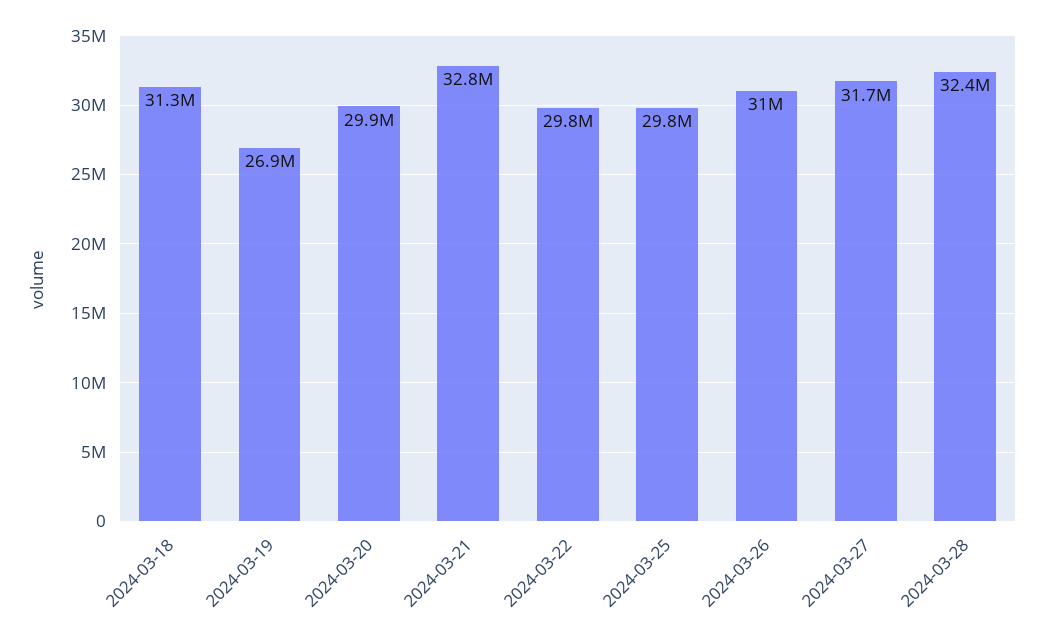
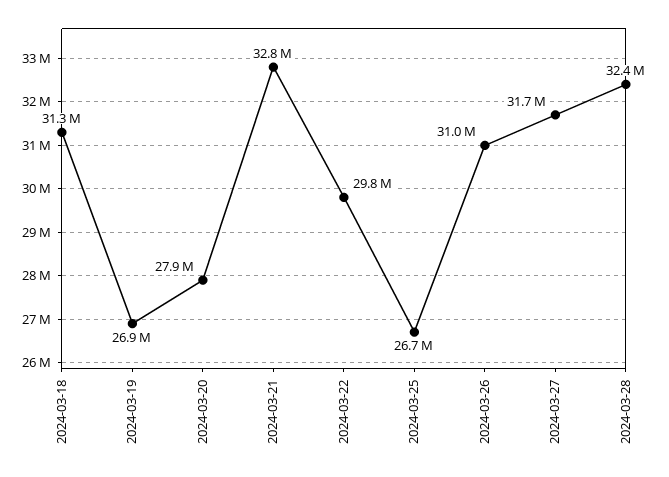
2024-03-20: 29900000 -> 27900000
2024-03-25: 29800000 -> 26700000

